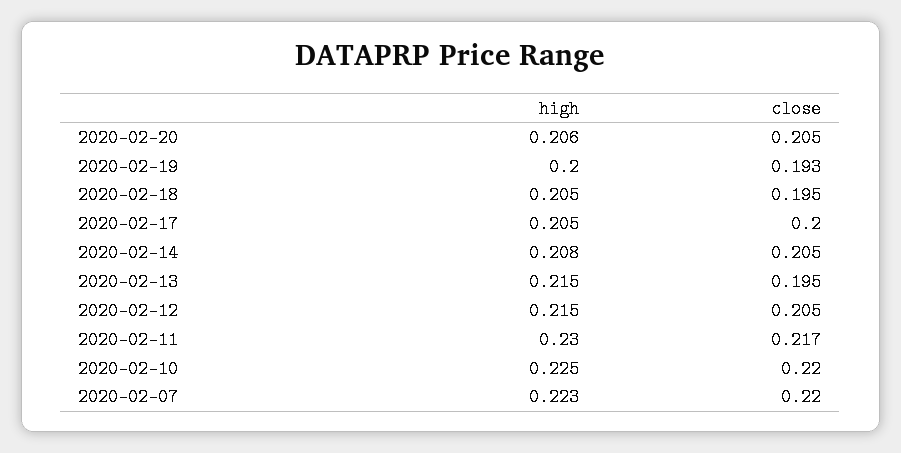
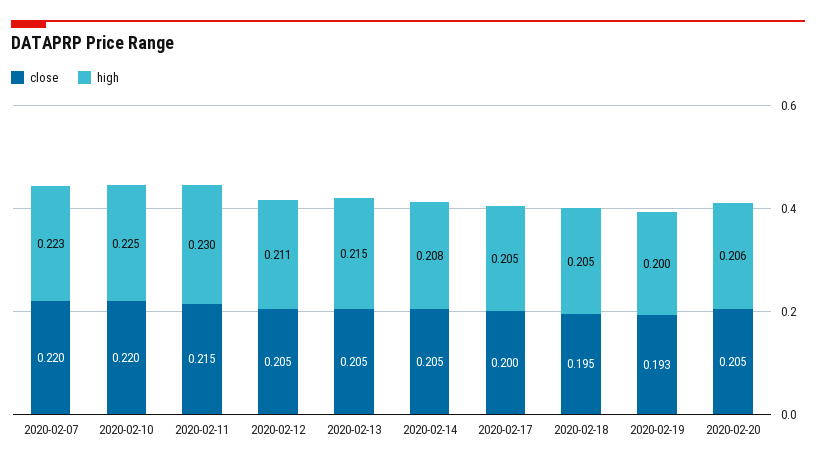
close, 2020-02-13: 0.195 -> 0.205
high, 2020-02-12: 0.215 -> 0.211
close, 2020-02-11: 0.217 -> 0.215

